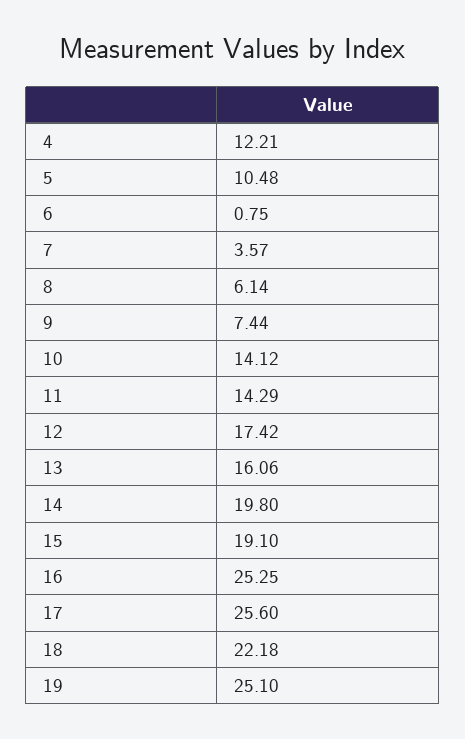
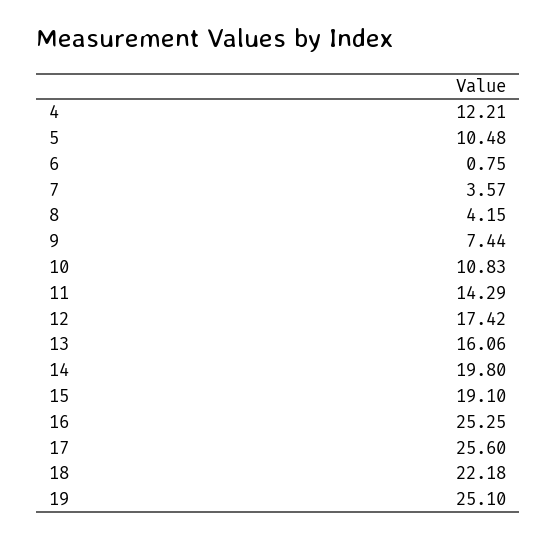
8: 6.14 -> 4.15
10: 14.12 -> 10.83

